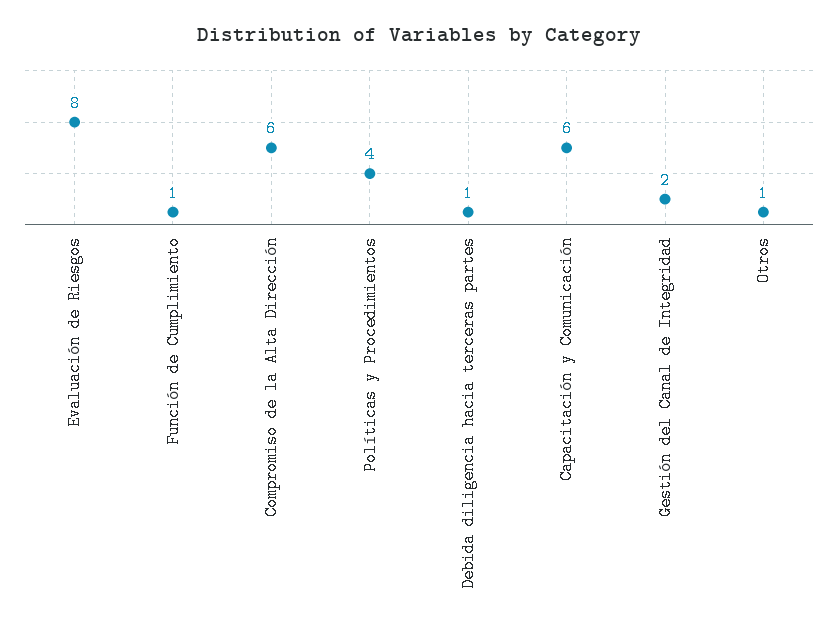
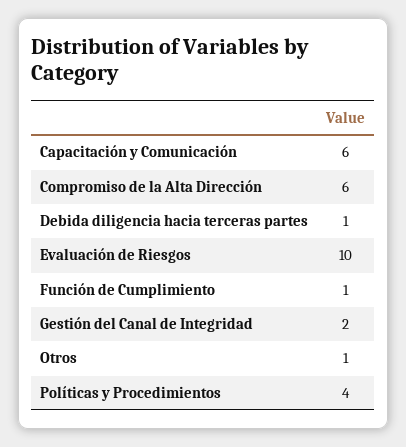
Evaluación de Riesgos: 8 -> 10

